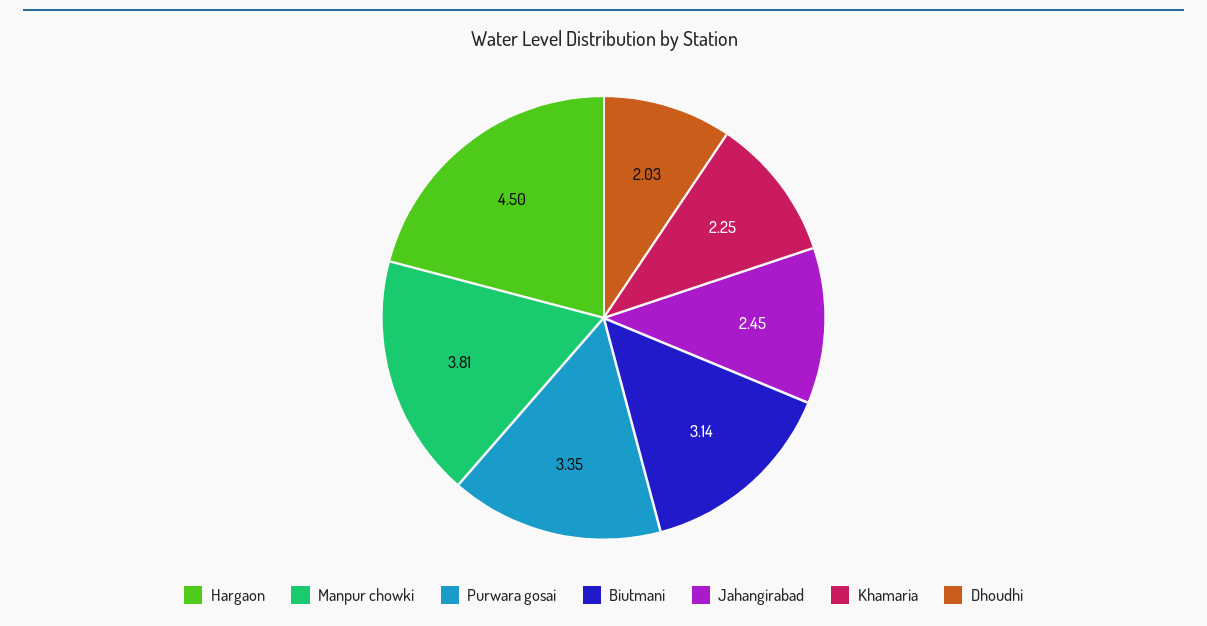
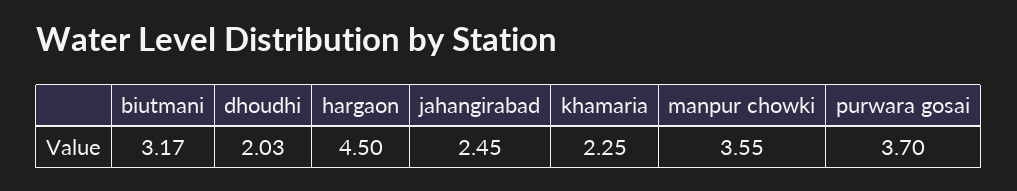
Manpur chowki: 3.81 -> 3.55
Purwara gosai: 3.35 -> 3.7
Biutmani: 3.14 -> 3.17

